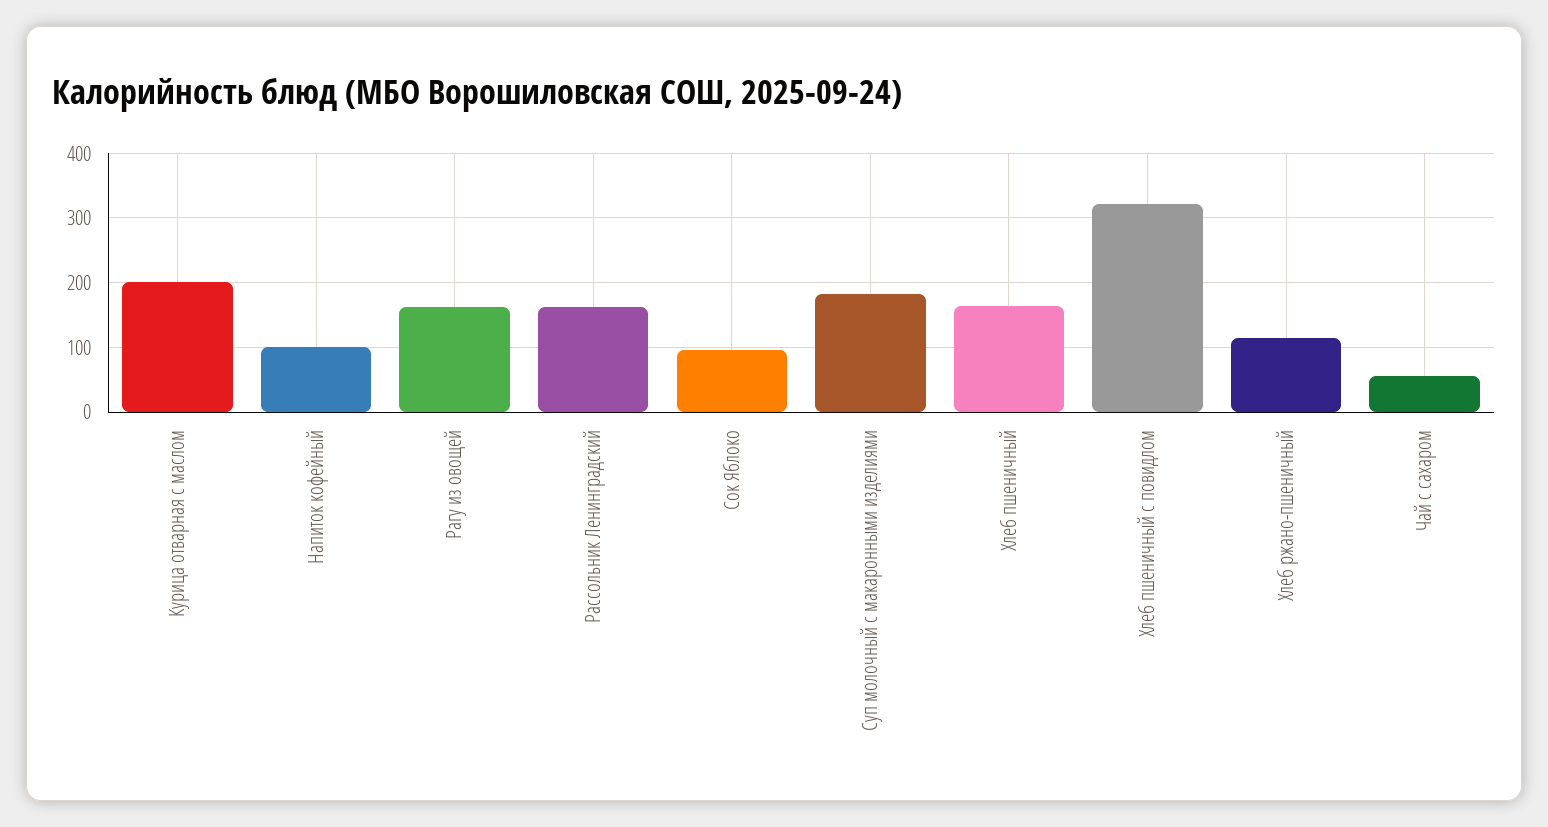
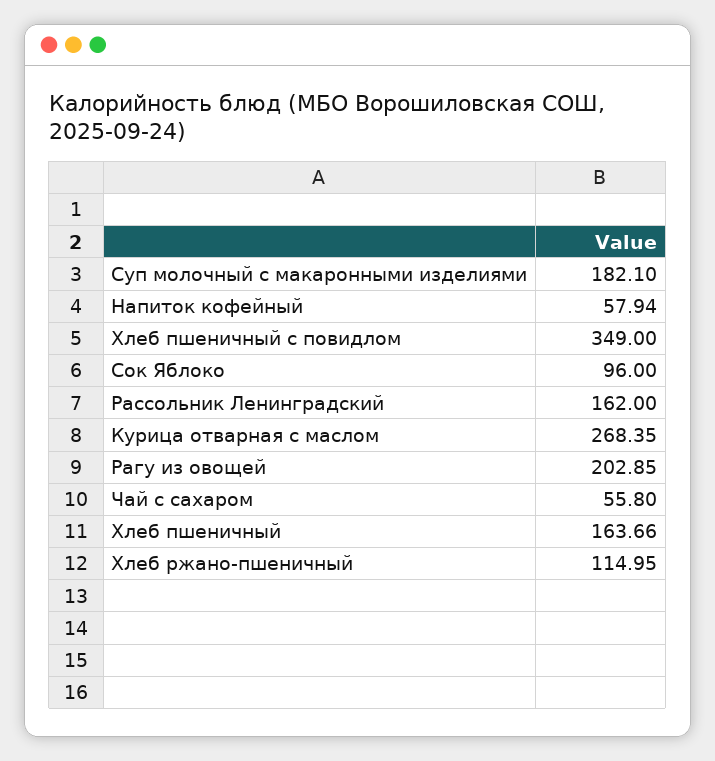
Курица отварная с маслом: 200 -> 268.35
Напиток кофейный: 100 -> 57.94
Рагу из овощей: 160 -> 202.85
Хлеб пшеничный с повидлом: 320 -> 349

